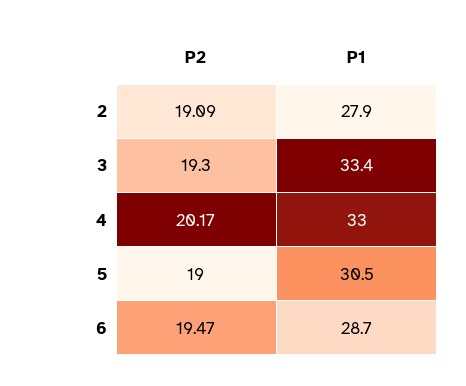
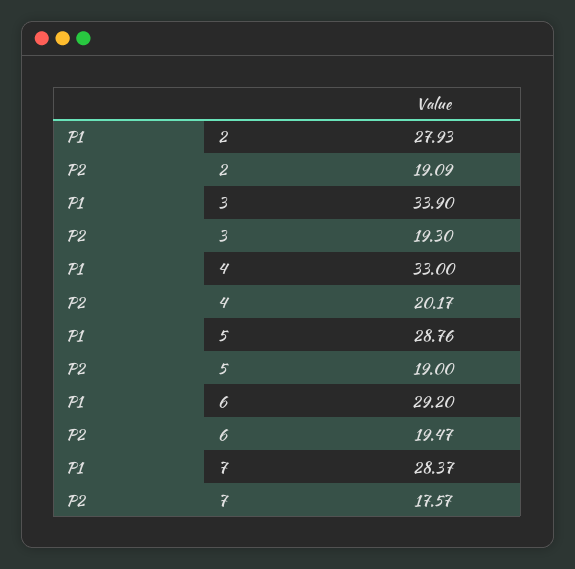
P1, 3: 33.4 -> 33.9
P1, 5: 30.5 -> 28.76
P1, 6: 28.7 -> 29.2
P1, 7: none -> 28.37
P2, 7: none -> 17.57

